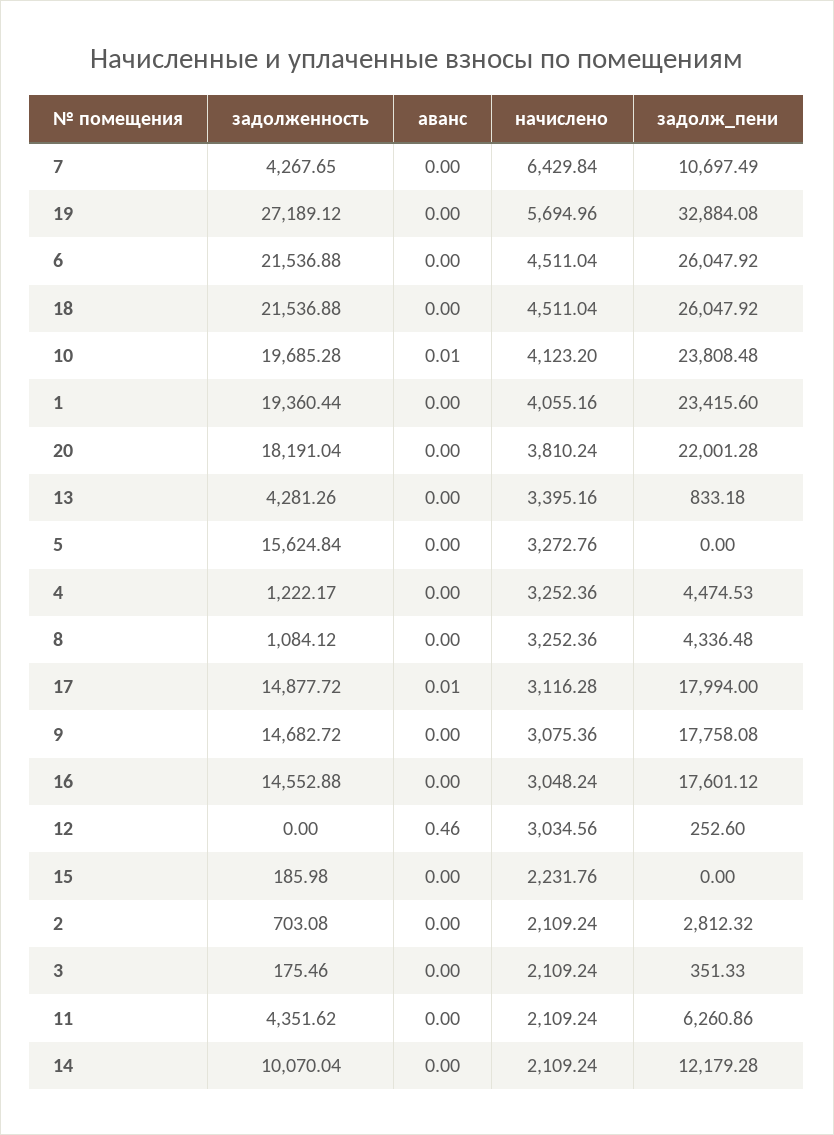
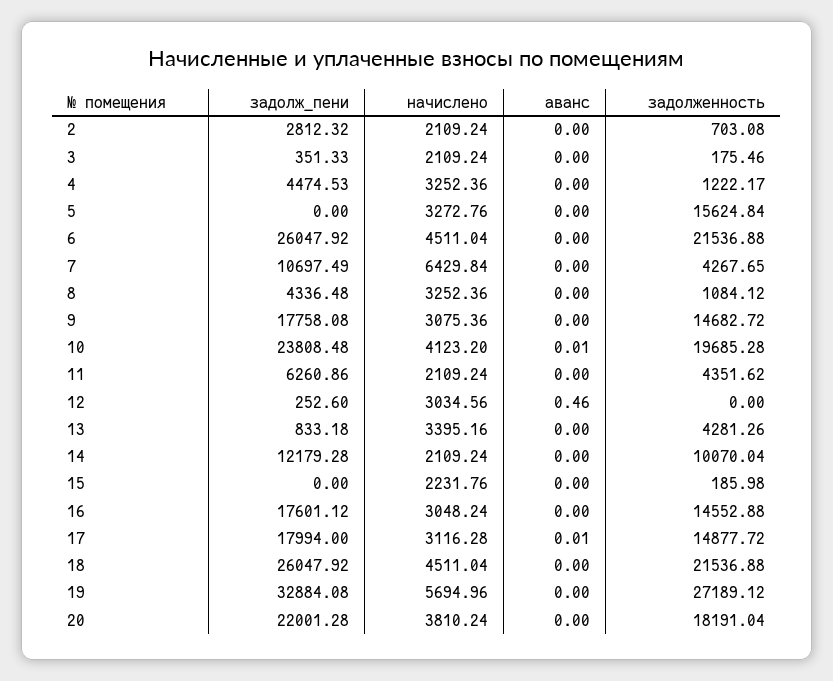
задолженность, 1: 19360.44 -> none
аванс, 1: 0 -> none
начислено, 1: 4055.16 -> none
задолж_пени, 1: 23415.6 -> none

